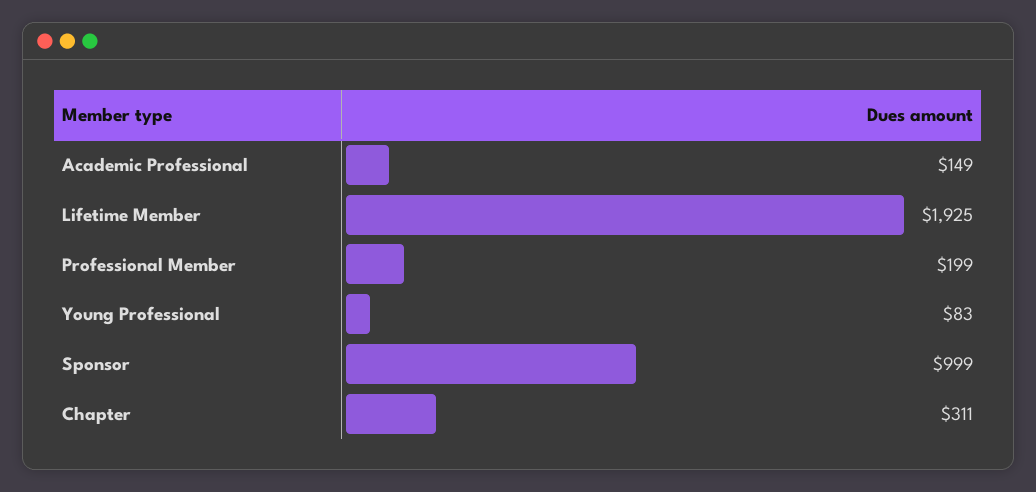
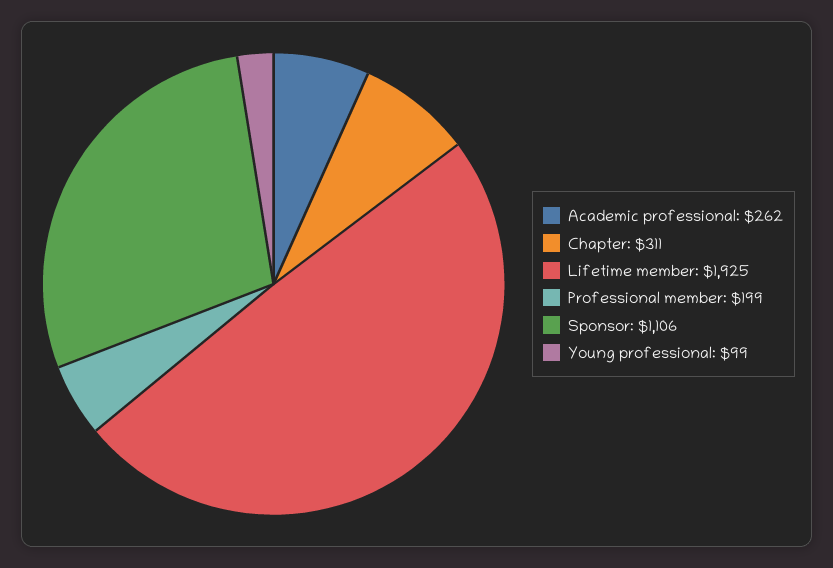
Academic Professional: 149 -> 262
Young Professional: 83 -> 99
Sponsor: 999 -> 1106

